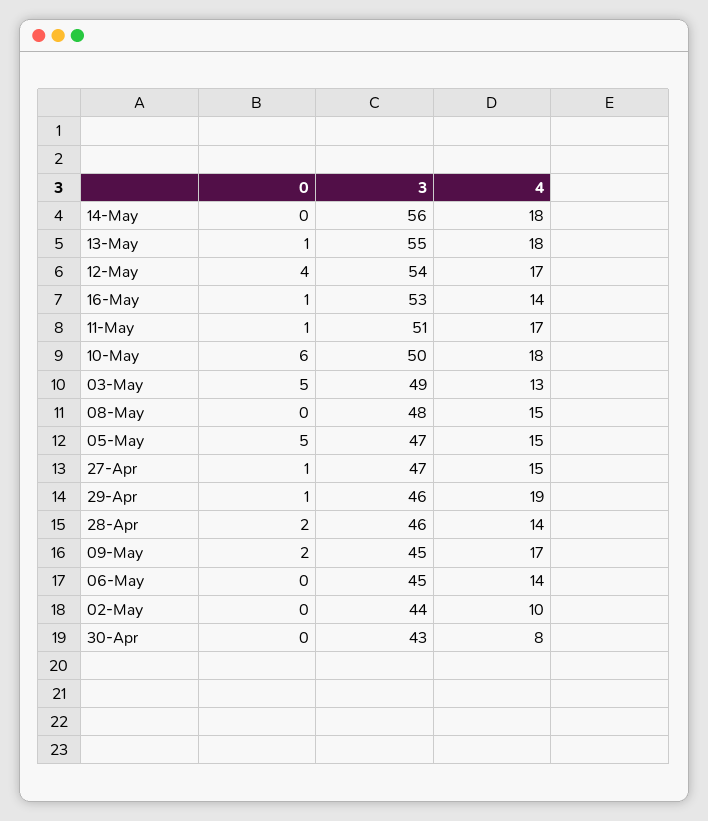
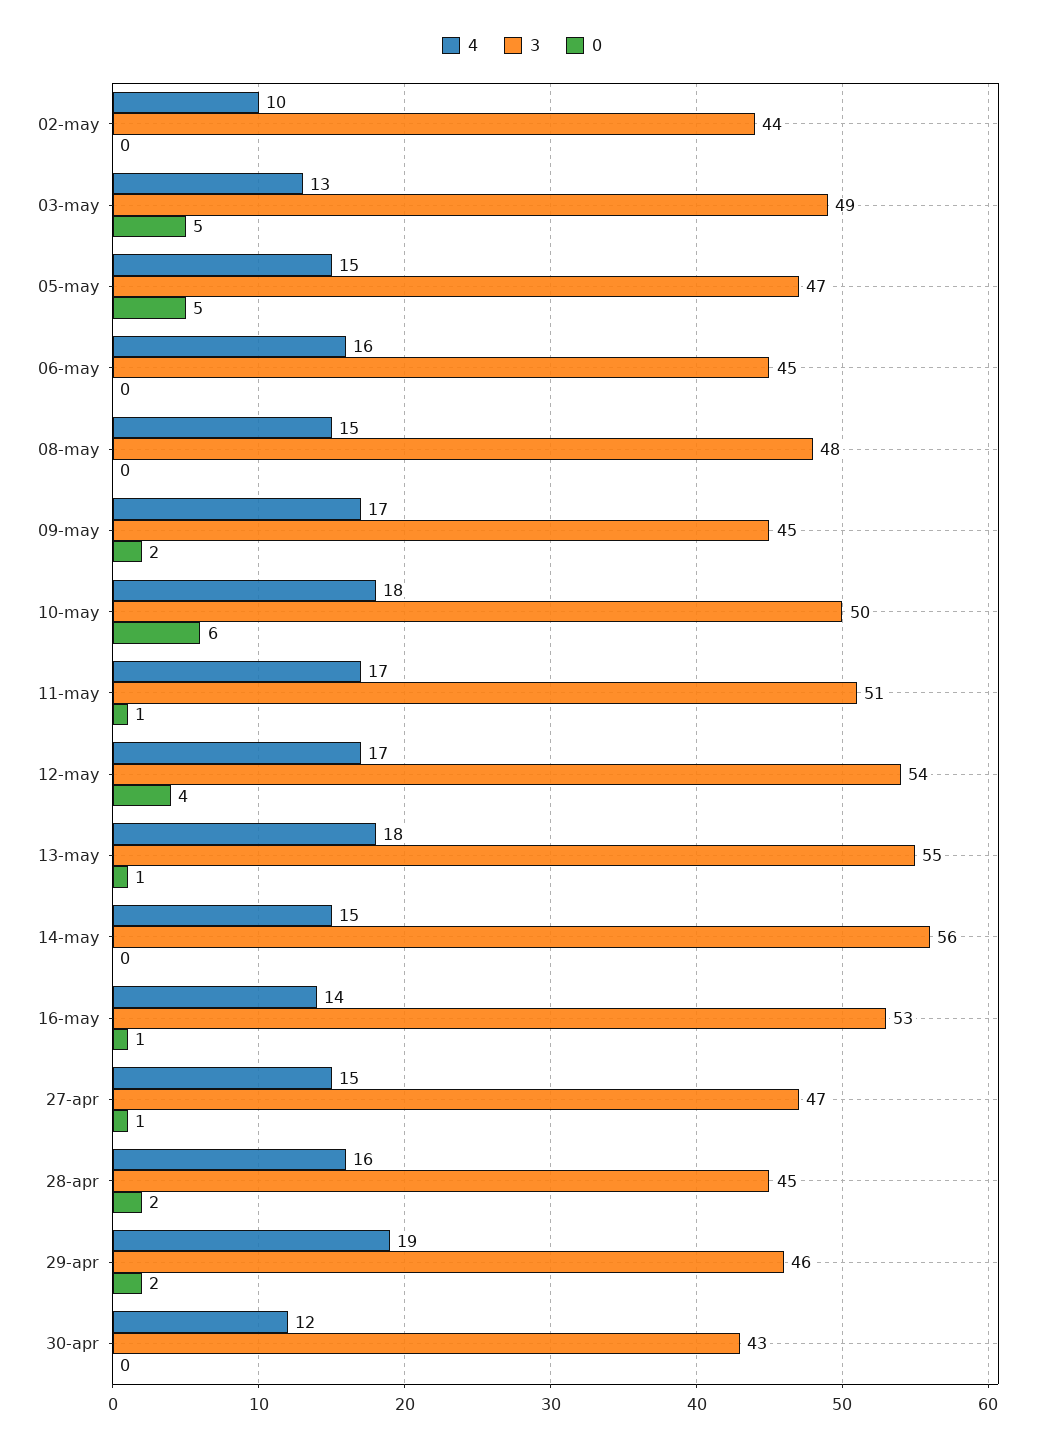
4, 14-May: 18 -> 15
0, 29-Apr: 1 -> 2
3, 28-Apr: 46 -> 45
4, 28-Apr: 14 -> 16
4, 06-May: 14 -> 16
4, 30-Apr: 8 -> 12

